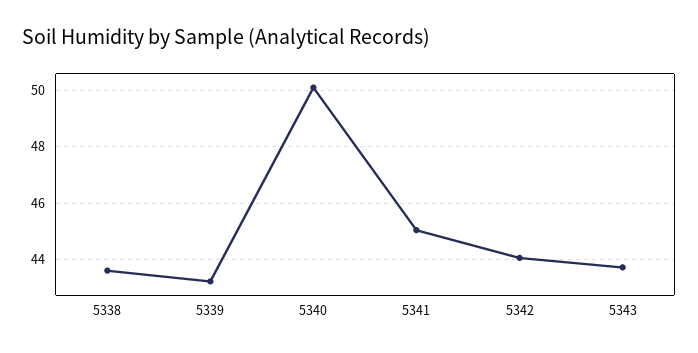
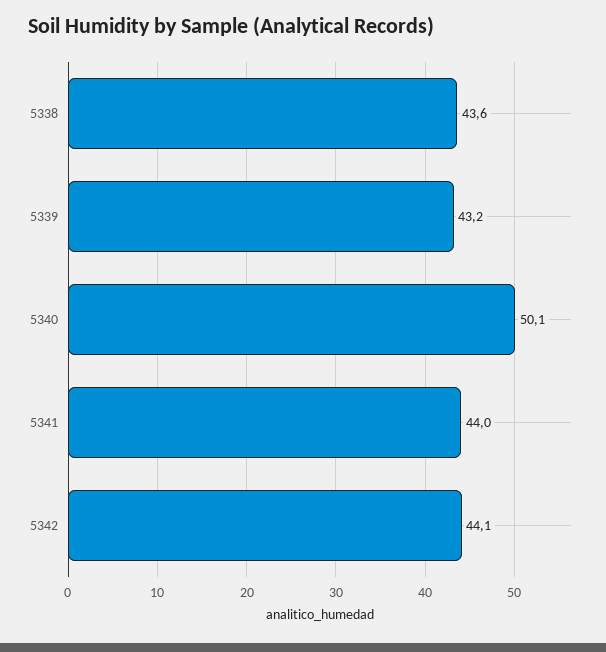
5341: 45 -> 44
5343: 43.75 -> none

